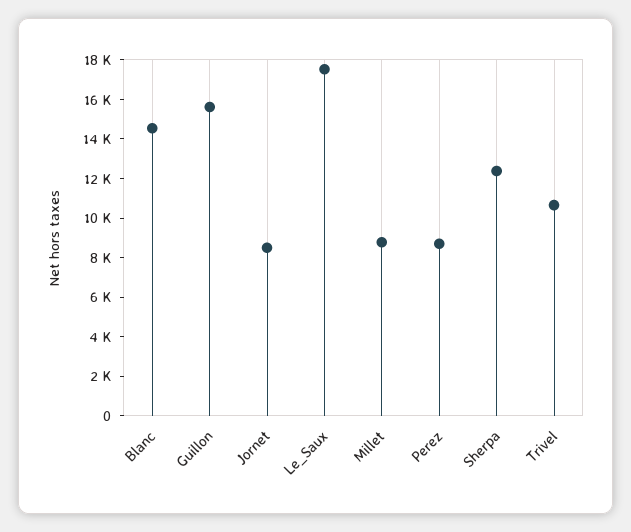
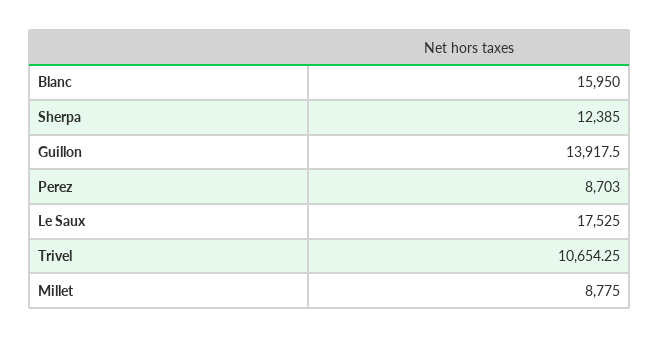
Blanc: 14500 -> 15950
Guillon: 15500 -> 13917.5
Jornet: 8500 -> none

